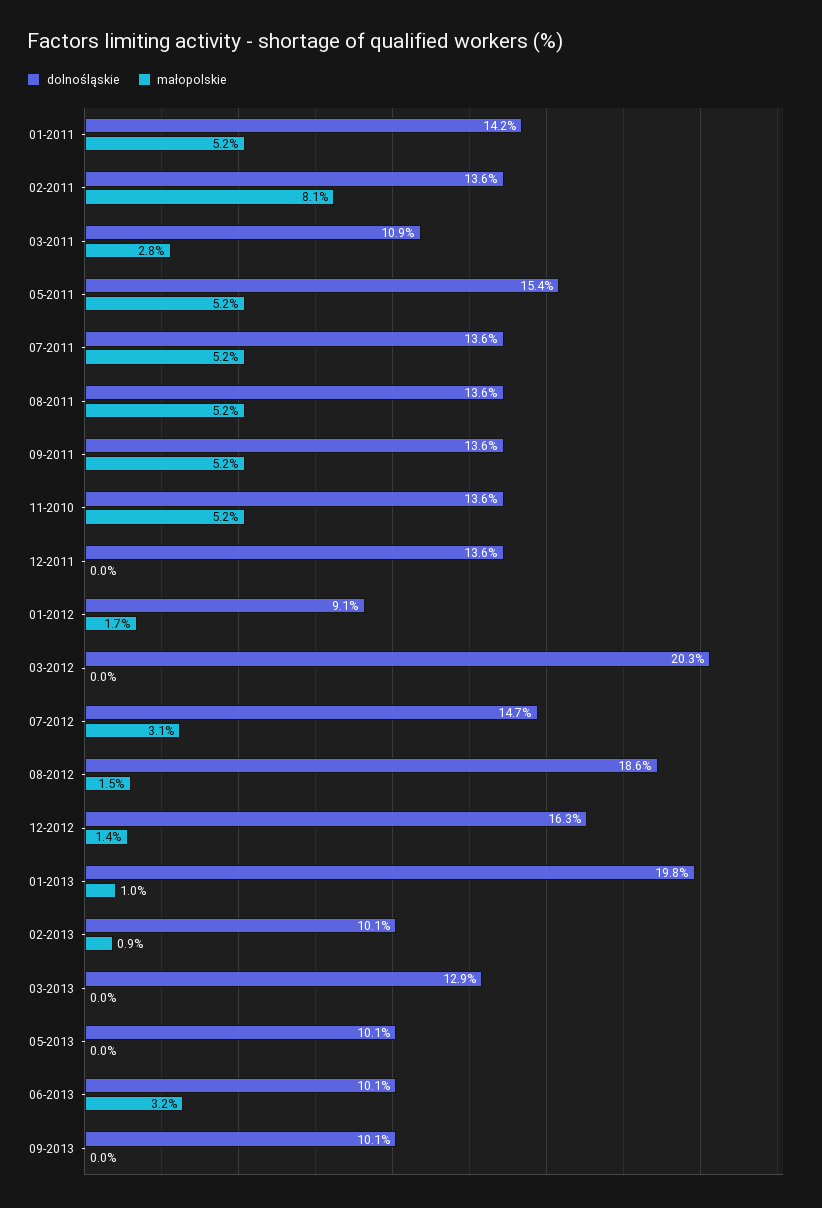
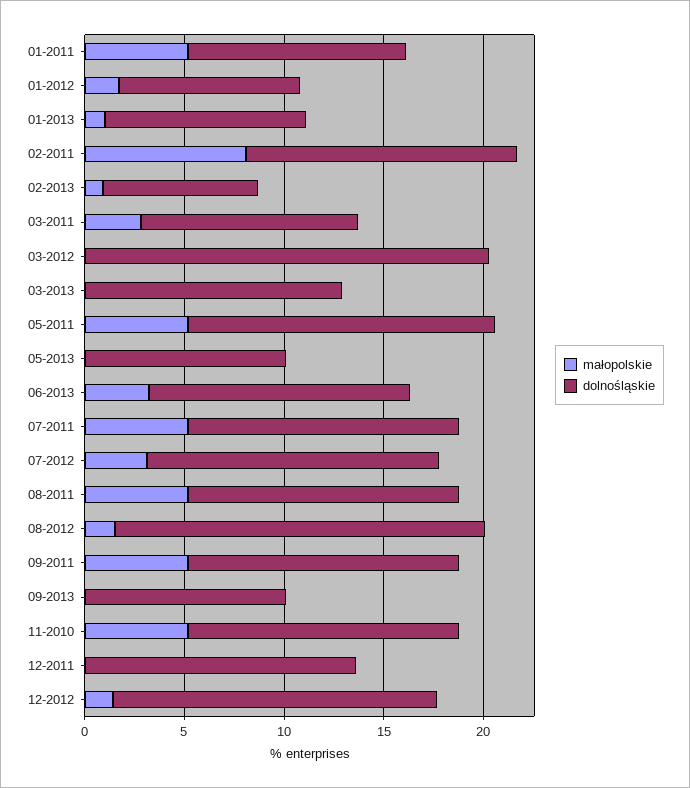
dolnośląskie, 01-2011: 14.2 -> 11
dolnośląskie, 01-2013: 19.8 -> 10
dolnośląskie, 02-2013: 10.1 -> 8
dolnośląskie, 06-2013: 10.1 -> 13

